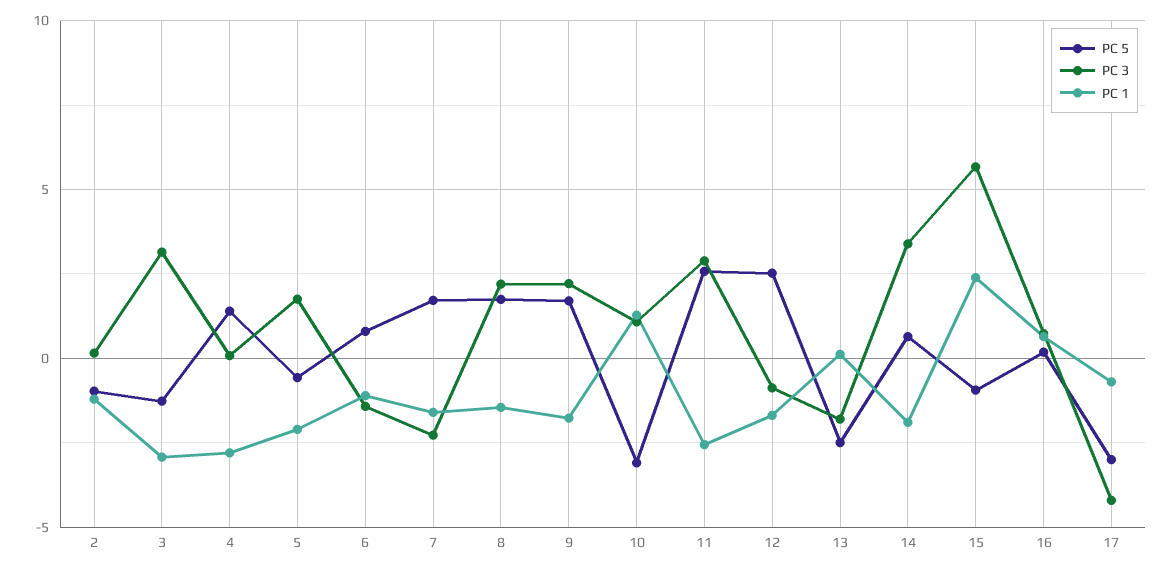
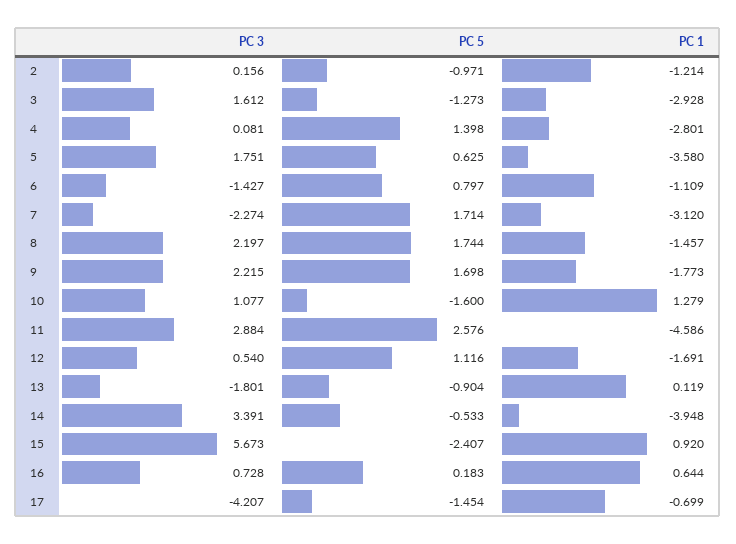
PC 3, 3: 3 -> 1.612
PC 5, 5: -0.5 -> 0.625
PC 1, 5: -2 -> -3.58
PC 1, 7: -1.5 -> -3.12
PC 5, 10: -3 -> -1.6
PC 1, 11: -2.5 -> -4.586
PC 5, 12: 2.5 -> 1.116
PC 3, 12: -1 -> 0.54
PC 5, 13: -2.5 -> -0.904
PC 5, 14: 0.5 -> -0.533
PC 1, 14: -2 -> -3.948
PC 5, 15: -1 -> -2.407
PC 1, 15: 2.5 -> 0.92
PC 5, 17: -3 -> -1.454

